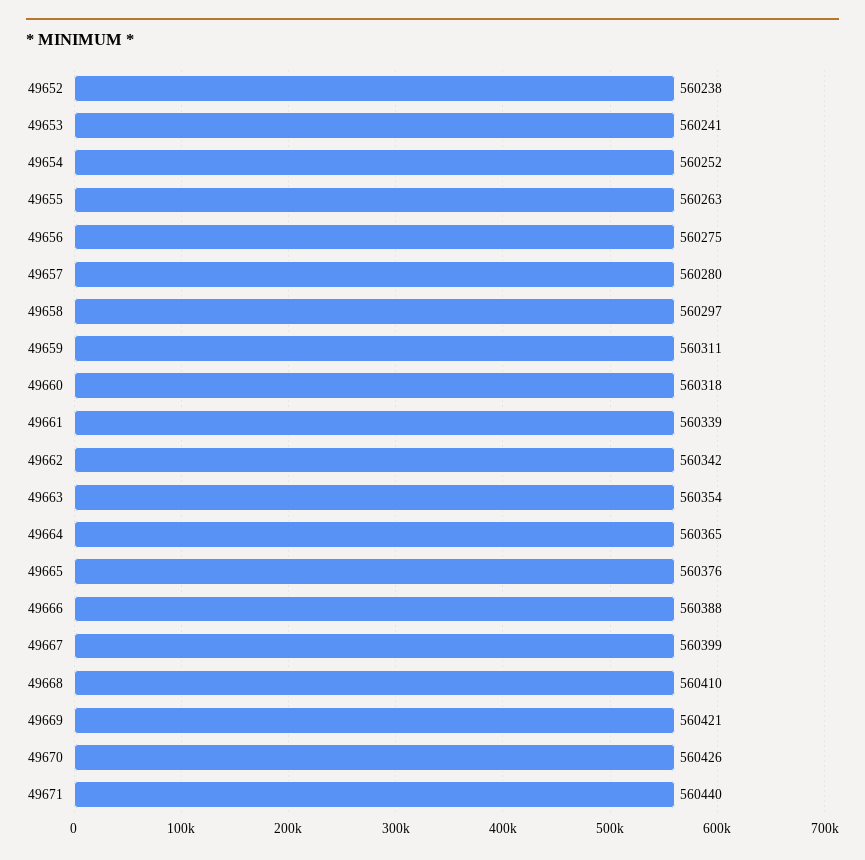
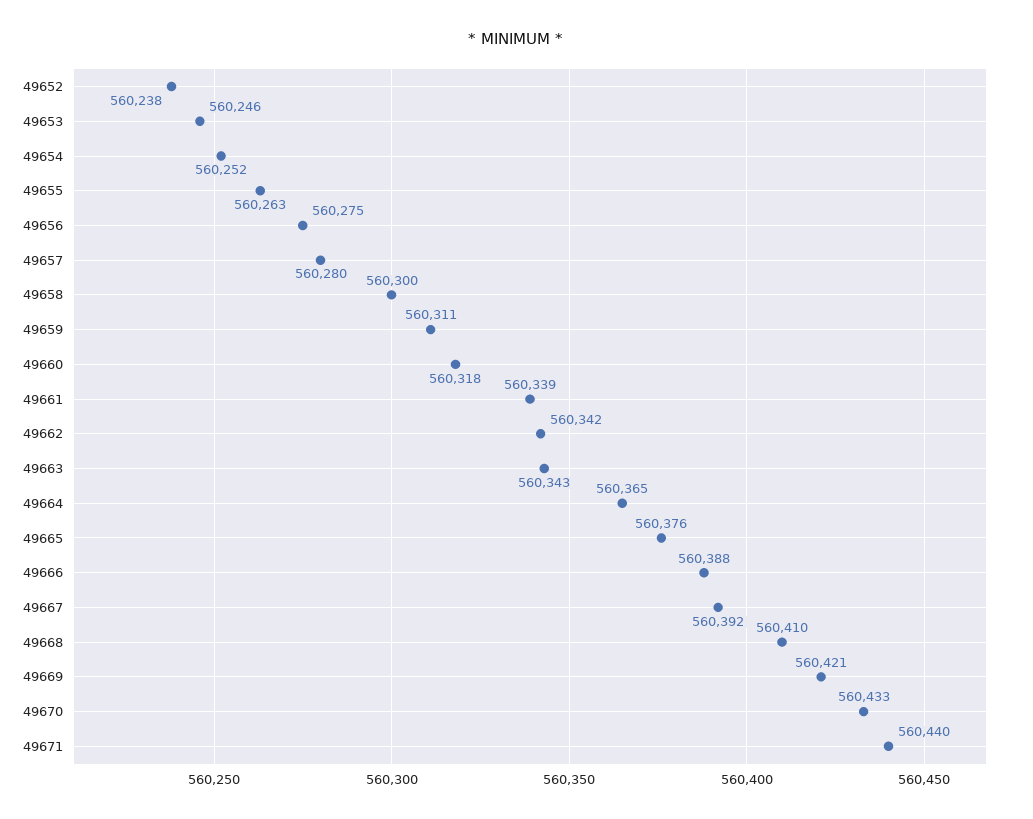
49653: 560241 -> 560246
49658: 560297 -> 560300
49663: 560354 -> 560343
49667: 560399 -> 560392
49670: 560426 -> 560433

